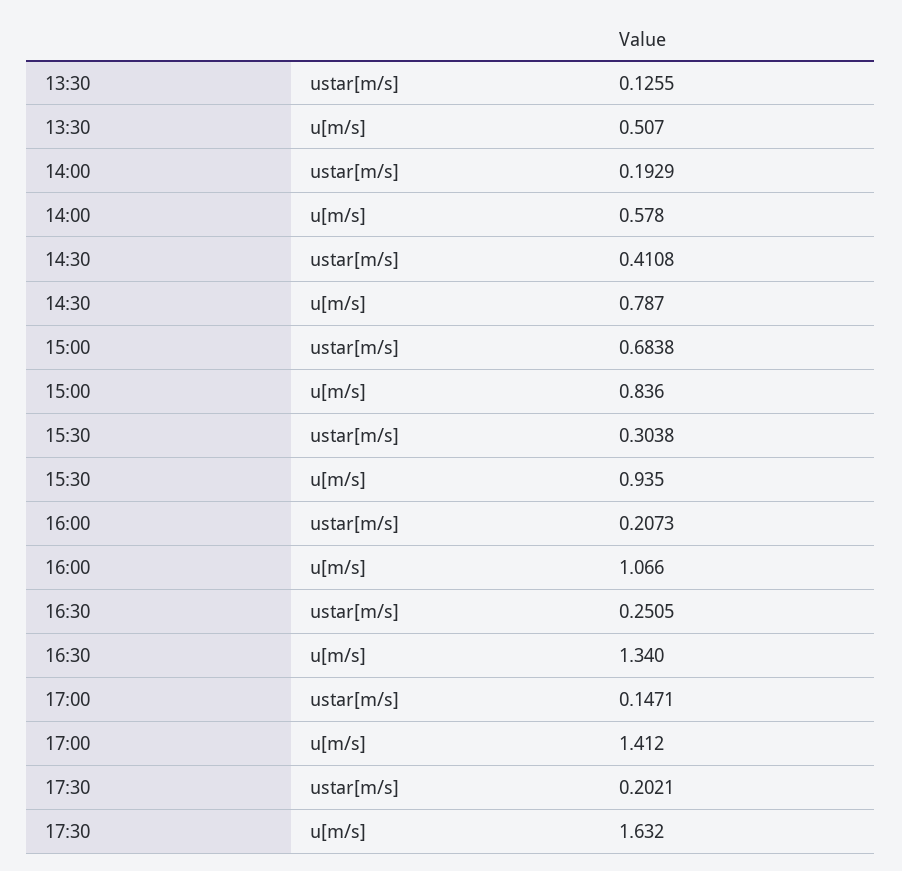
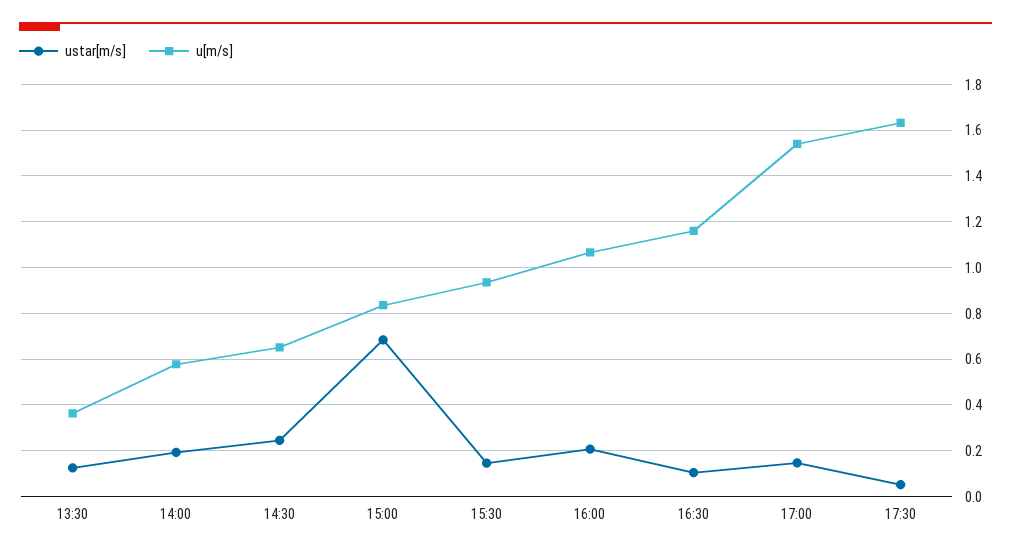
u[m/s], 13:30: 0.507 -> 0.35
ustar[m/s], 14:30: 0.4108 -> 0.25
u[m/s], 14:30: 0.787 -> 0.65
ustar[m/s], 15:30: 0.3038 -> 0.15
ustar[m/s], 16:30: 0.2505 -> 0.1
u[m/s], 16:30: 1.34 -> 1.15
u[m/s], 17:00: 1.412 -> 1.55
ustar[m/s], 17:30: 0.2021 -> 0.05

